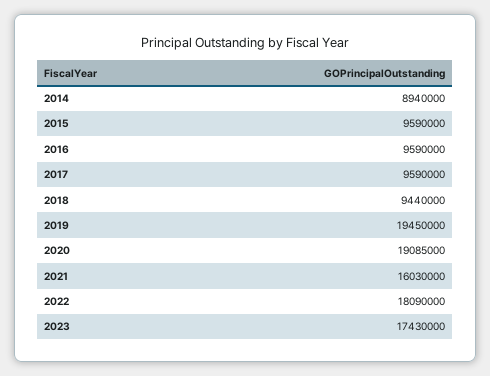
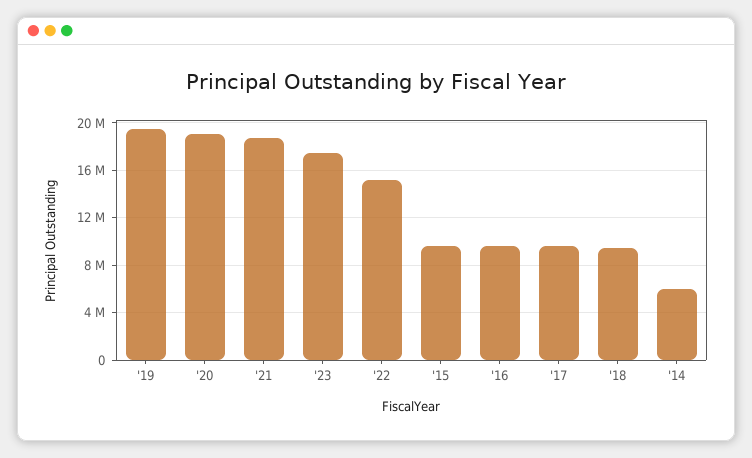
2014: 8940000 -> 6000000
2021: 16030000 -> 19000000
2022: 18090000 -> 15000000

